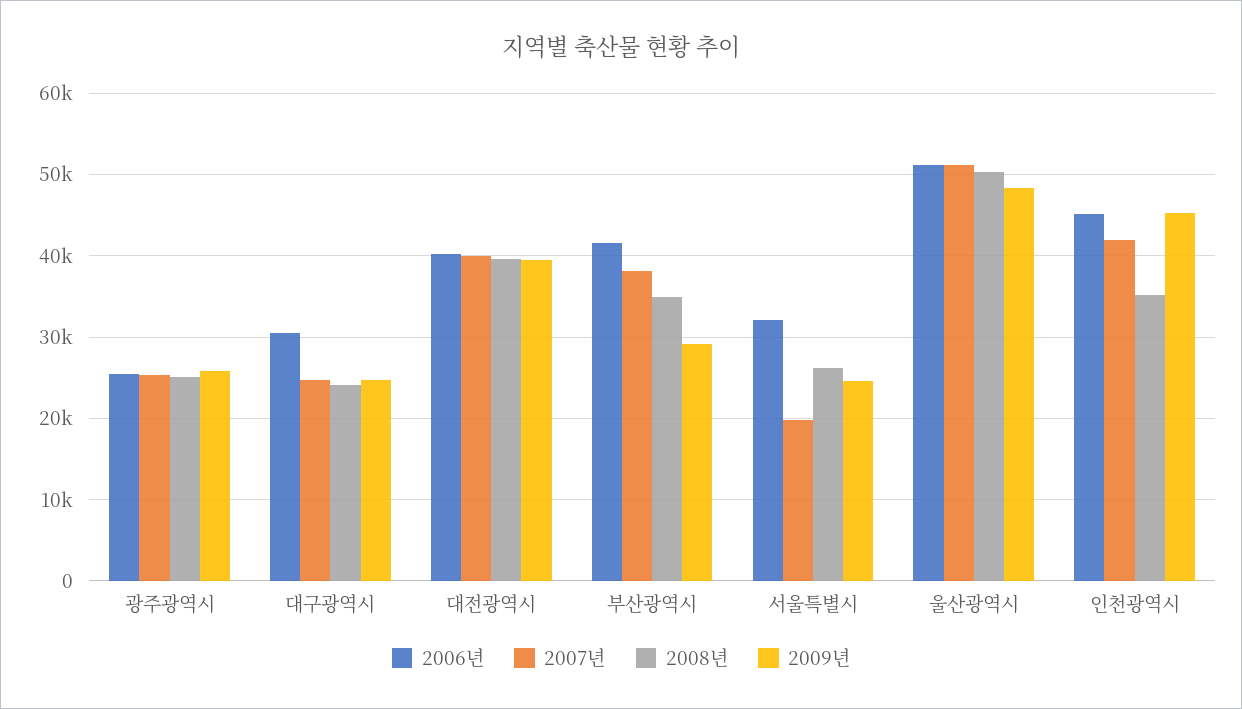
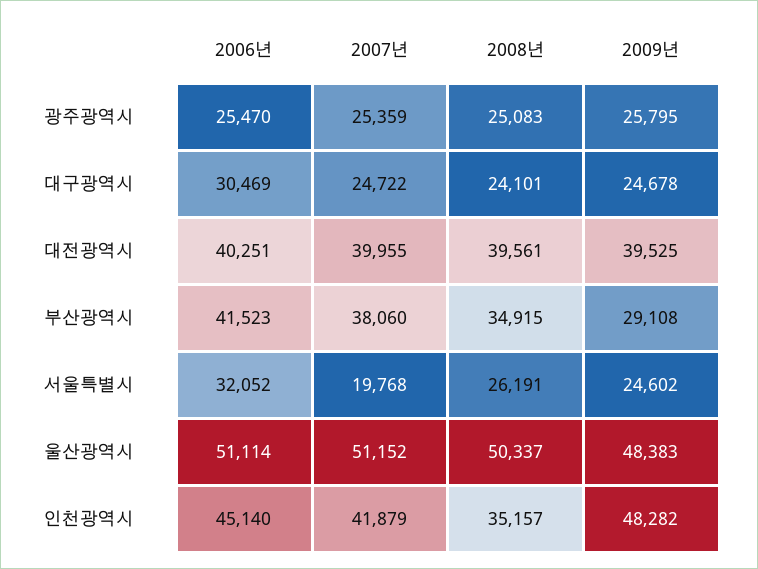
2009년, 인천광역시: 45000 -> 48282

